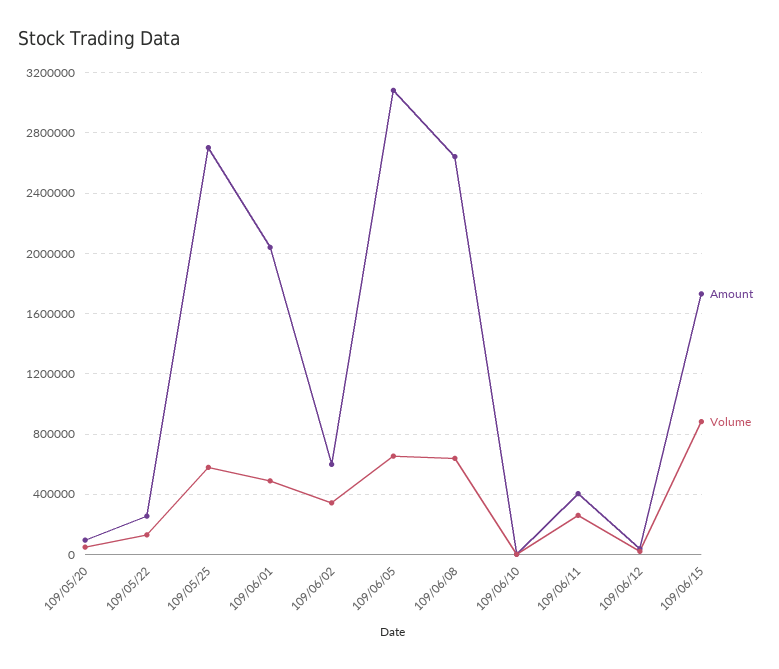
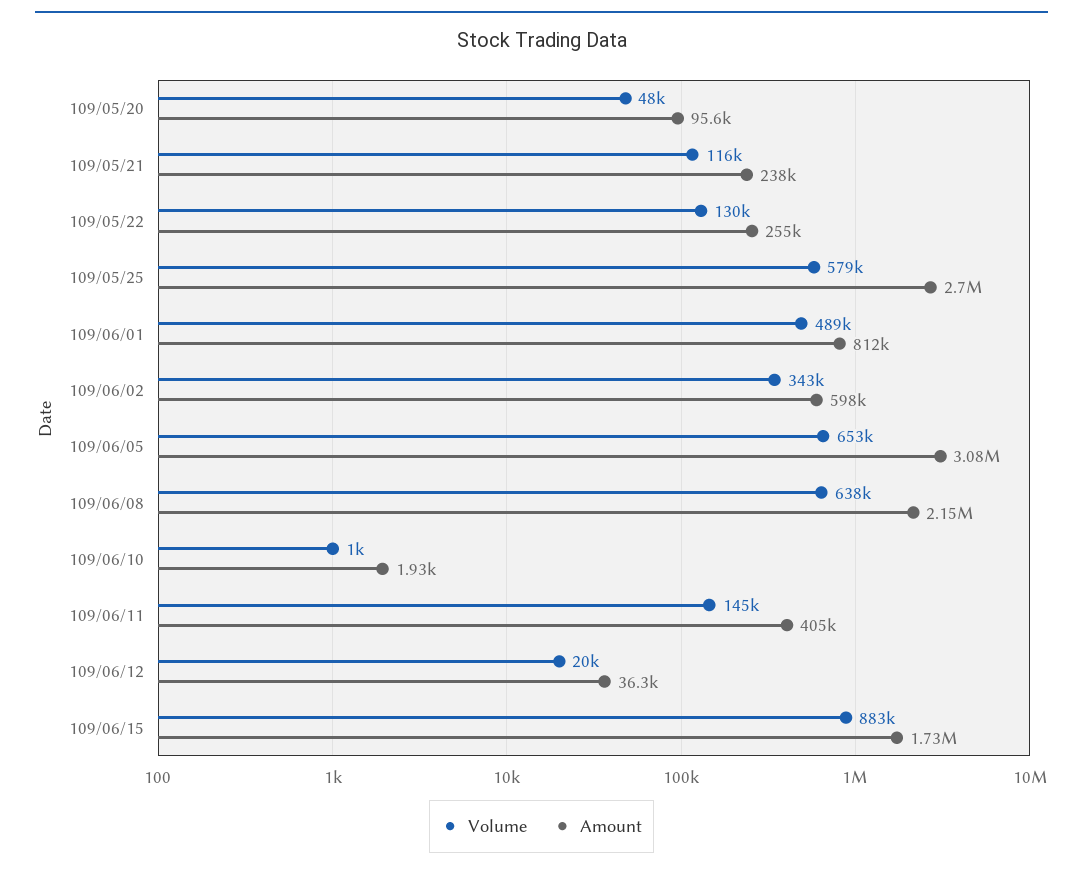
Amount, 109/06/01: 2050000 -> 812000
Amount, 109/06/08: 2650000 -> 2150000
Volume, 109/06/11: 250000 -> 145000
Volume, 109/05/21: none -> 116000
Amount, 109/05/21: none -> 238000

